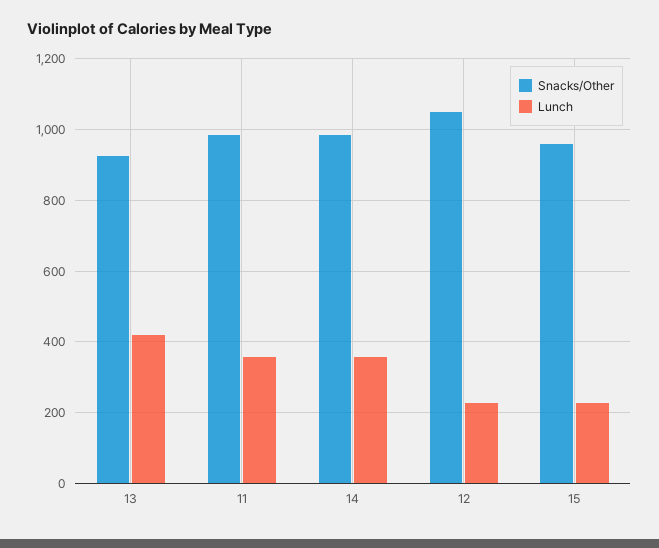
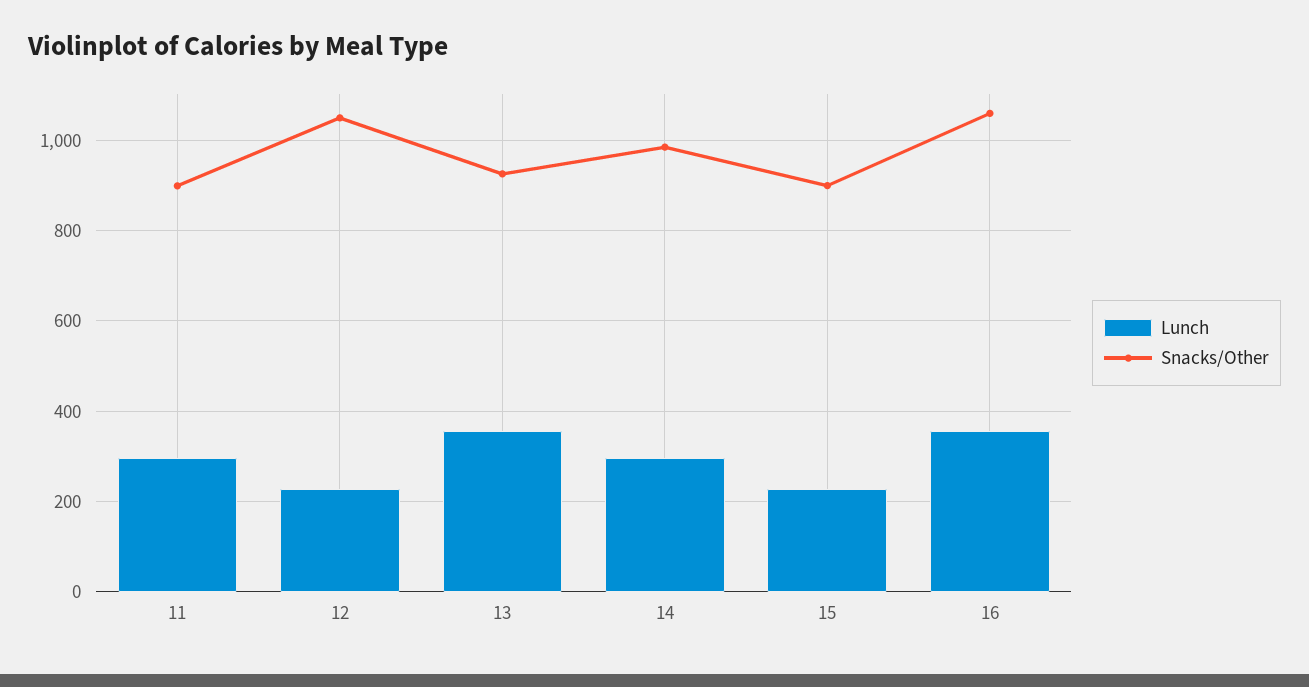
Lunch, 13: 420 -> 360
Snacks/Other, 11: 980 -> 900
Lunch, 11: 360 -> 300
Lunch, 14: 360 -> 300
Snacks/Other, 15: 960 -> 900
Lunch, 16: none -> 360
Snacks/Other, 16: none -> 1060

